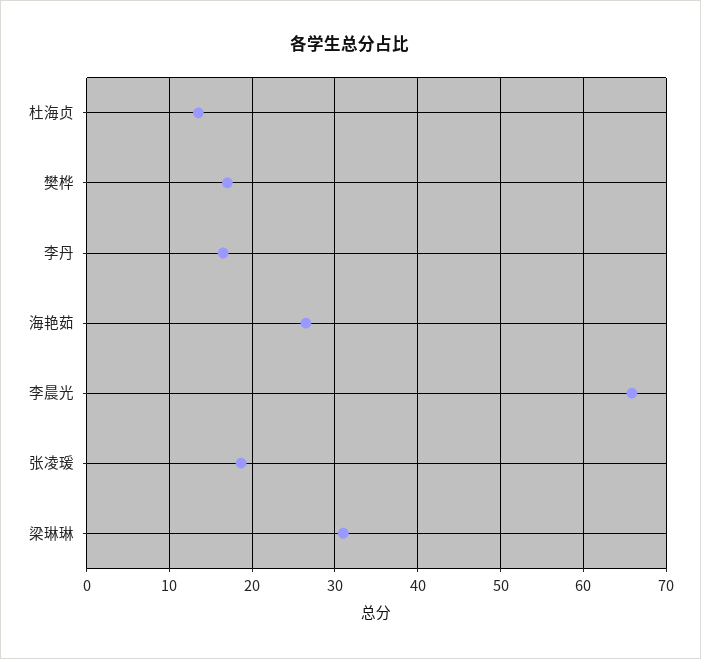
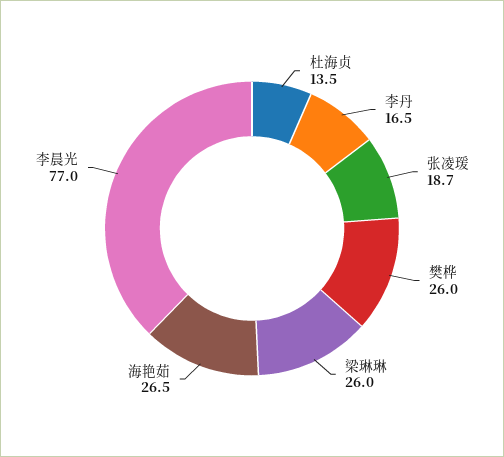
樊桦: 17 -> 26
李晨光: 66 -> 77
梁琳琳: 31 -> 26

